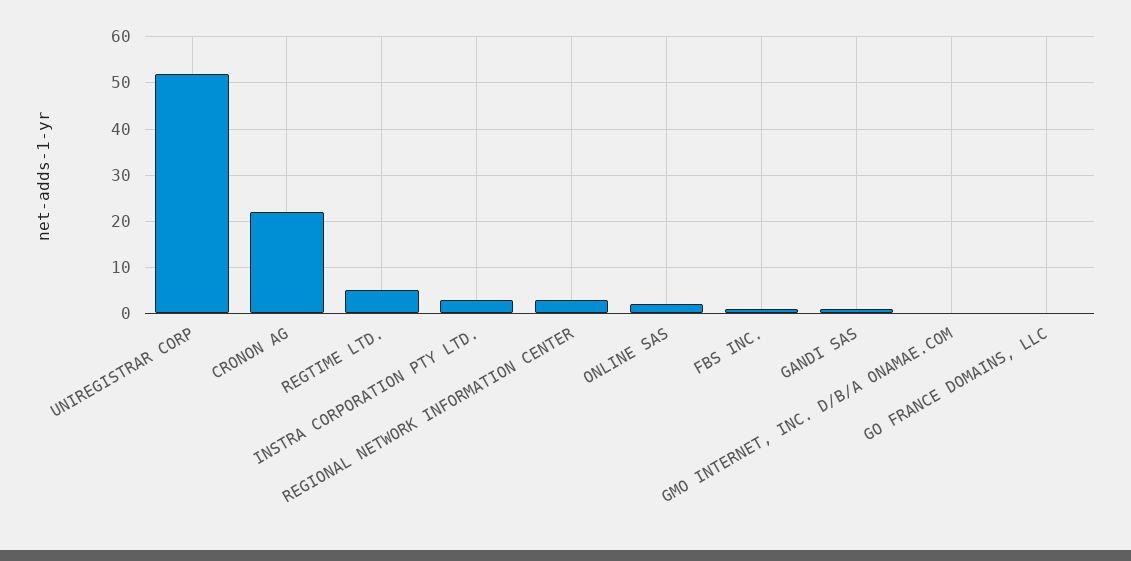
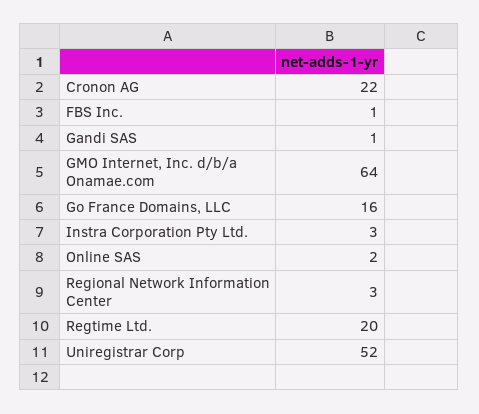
REGTIME LTD.: 5 -> 20
GMO INTERNET, INC. D/B/A ONAMAE.COM: 0 -> 64
GO FRANCE DOMAINS, LLC: 0 -> 16

